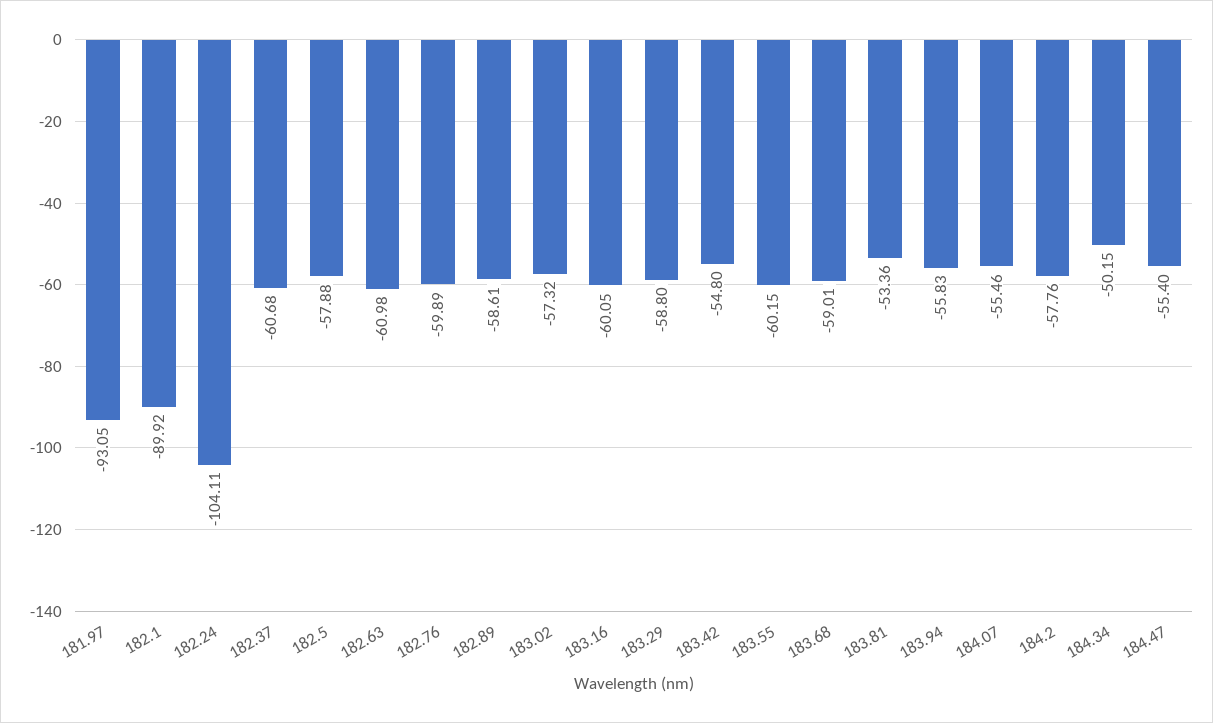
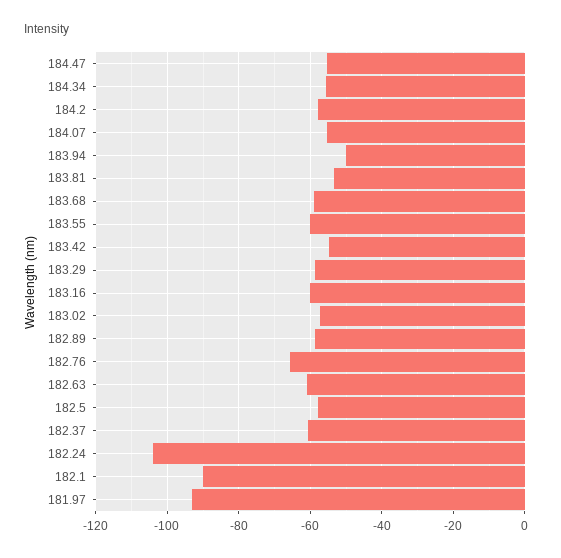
182.76: -59.89 -> -66
183.94: -55.83 -> -50
184.34: -50.15 -> -56

